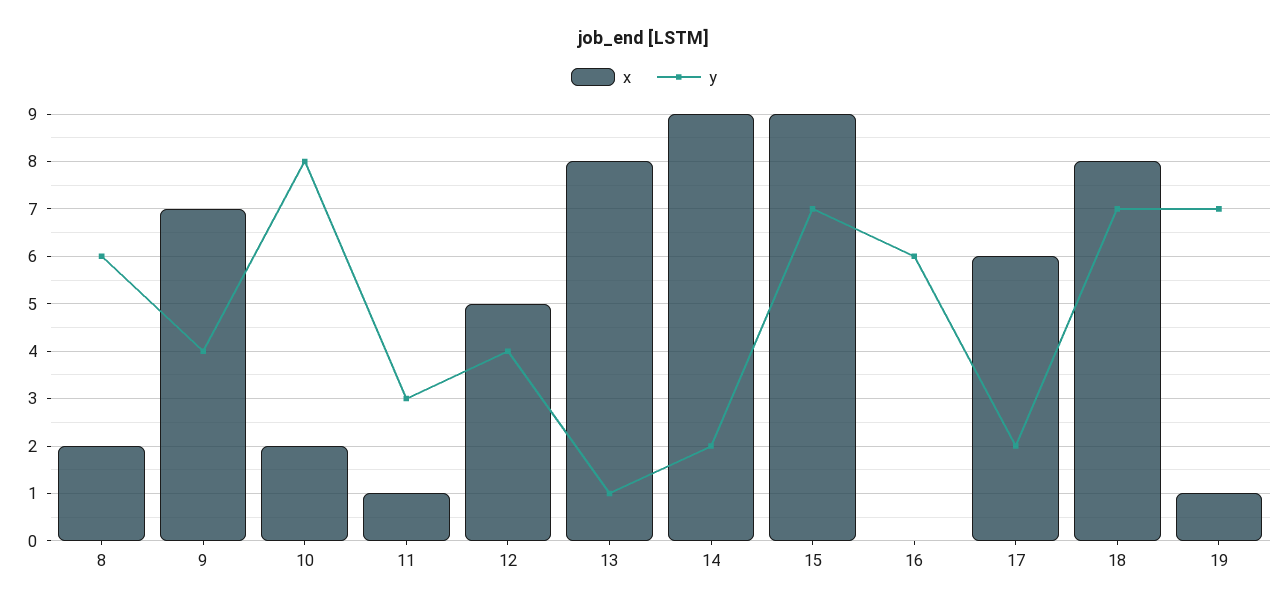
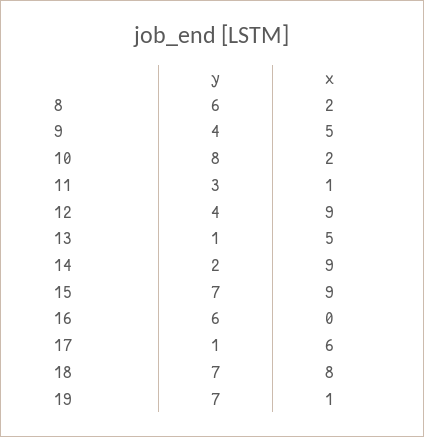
x, 9: 7 -> 5
x, 12: 5 -> 9
x, 13: 8 -> 5
y, 17: 2 -> 1

